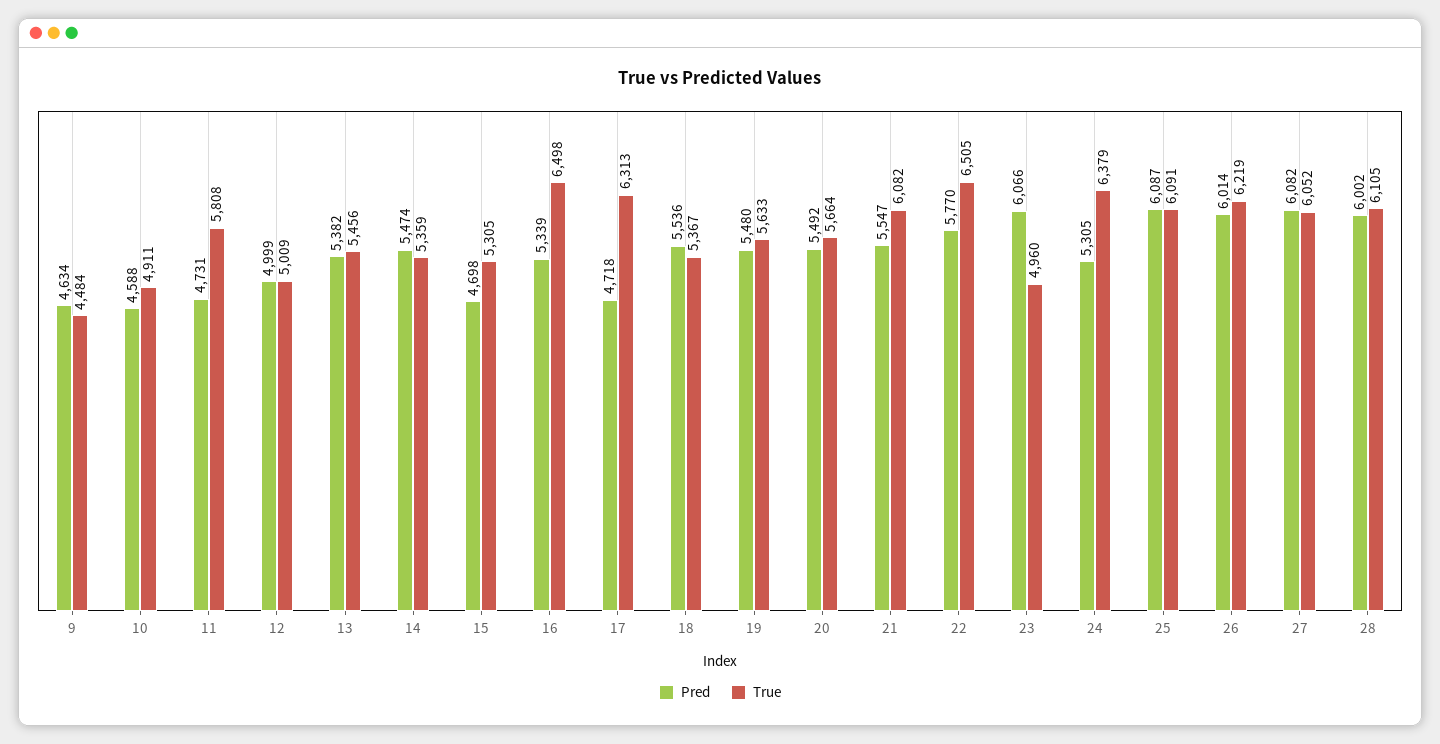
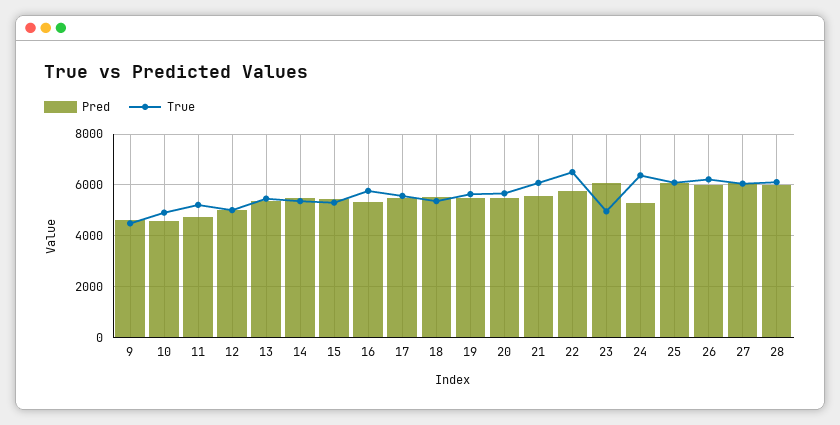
True, 11: 5808 -> 5250
Pred, 15: 4698 -> 5500
True, 16: 6498 -> 5750
Pred, 17: 4718 -> 5500
True, 17: 6313 -> 5500

